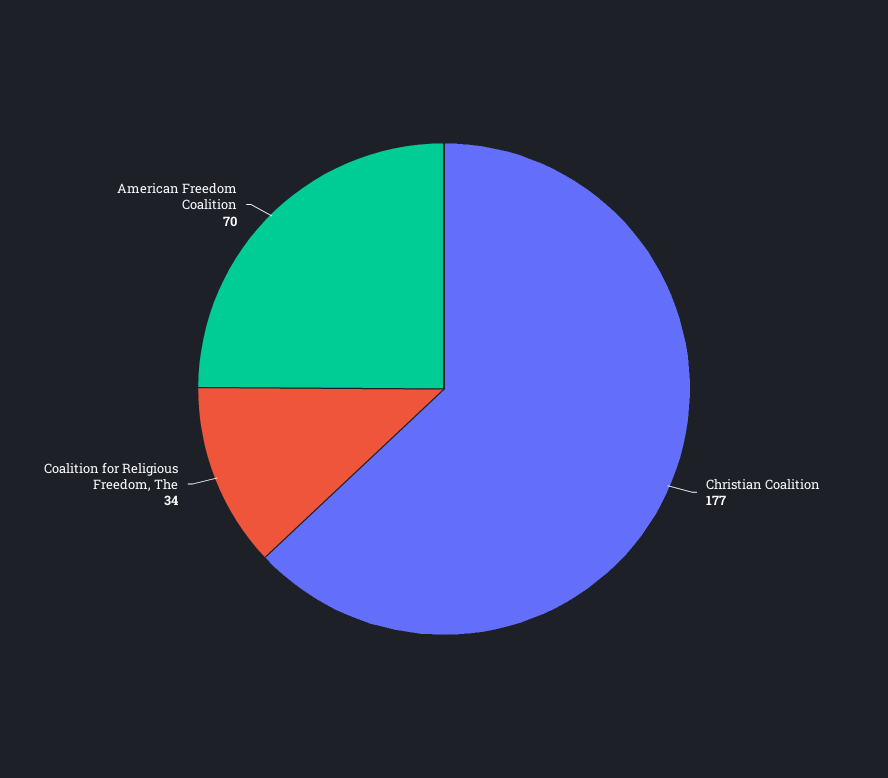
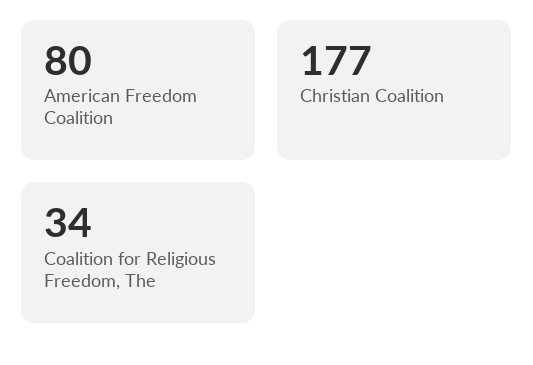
American Freedom Coalition: 70 -> 80

